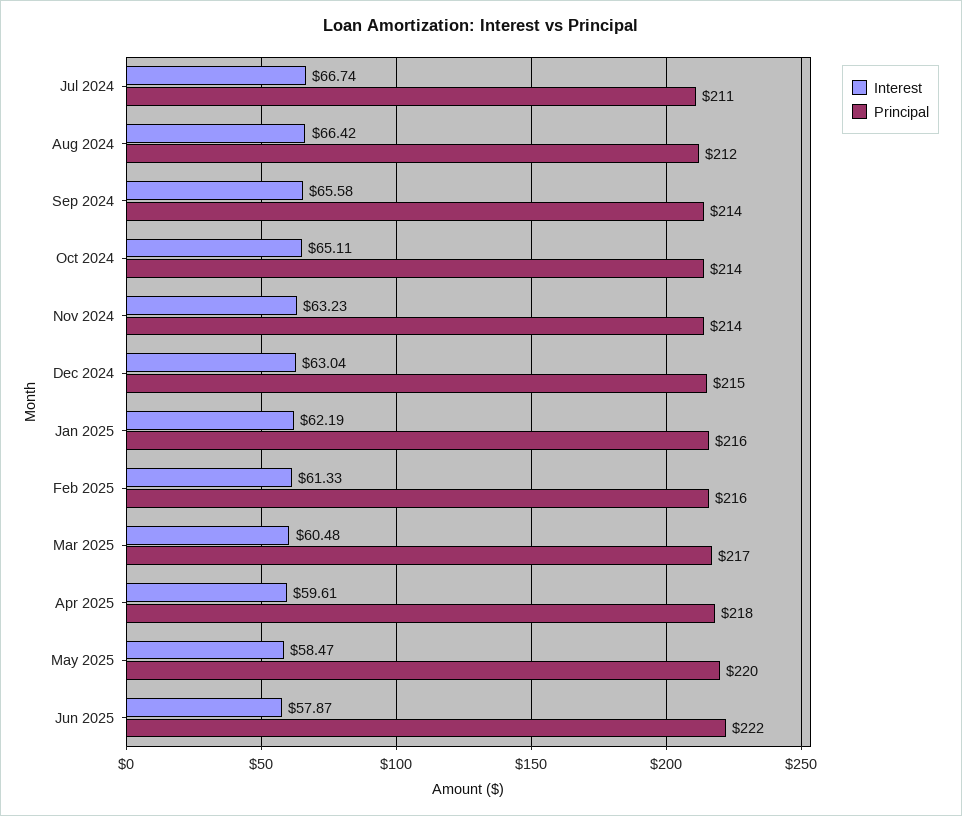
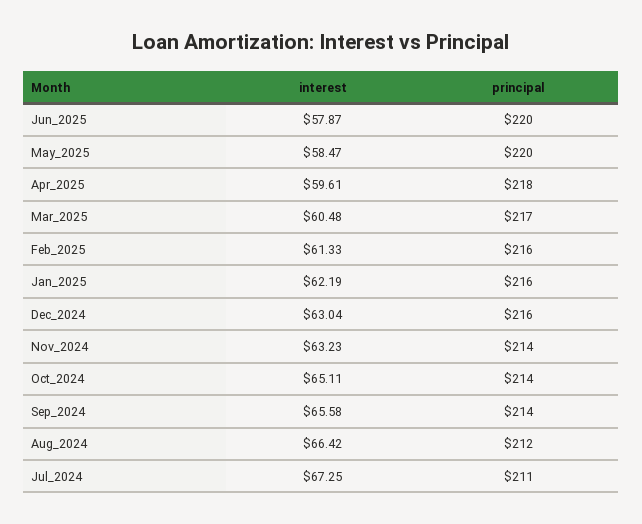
Interest, Jul 2024: 66.74 -> 67.25
Principal, Dec 2024: 215 -> 216
Principal, Jun 2025: 222 -> 220

